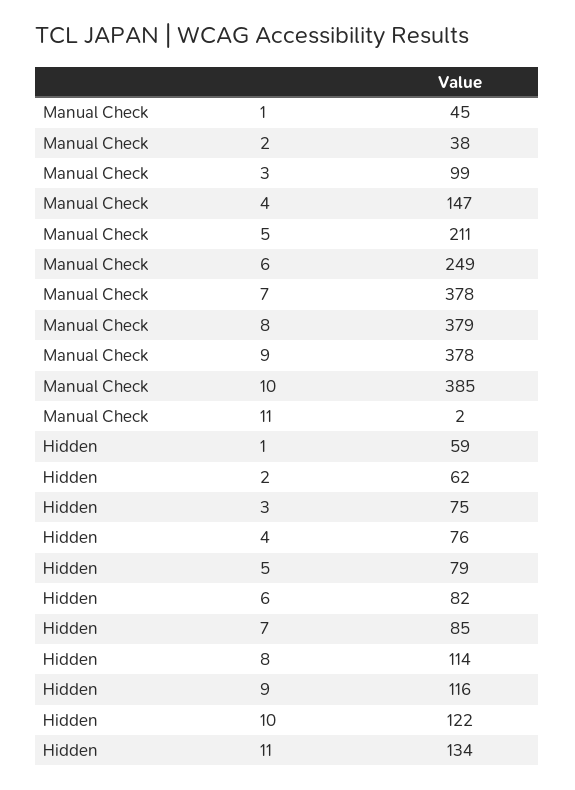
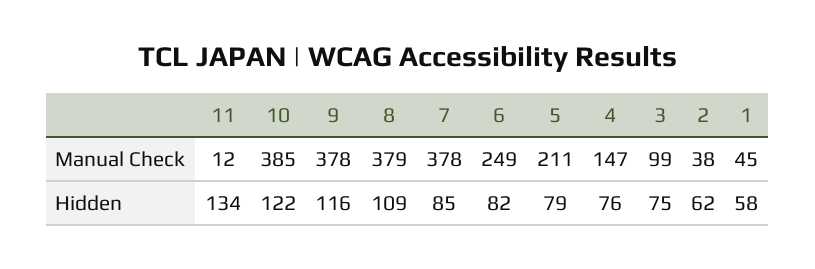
Manual Check, 11: 2 -> 12
Hidden, 1: 59 -> 58
Hidden, 8: 114 -> 109

